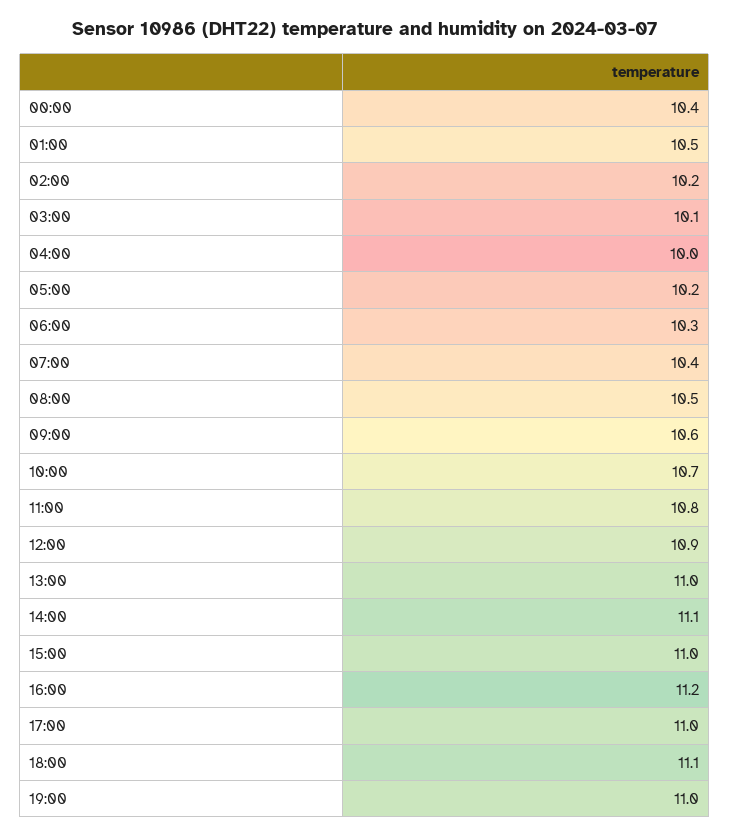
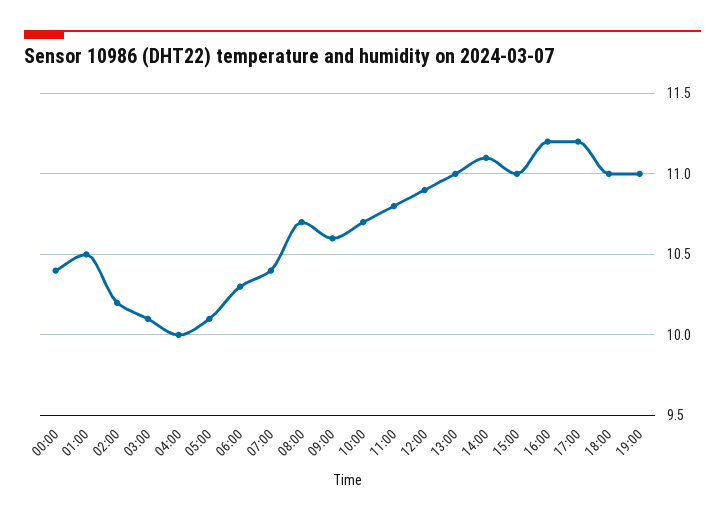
05:00: 10.2 -> 10.1
08:00: 10.5 -> 10.7
17:00: 11 -> 11.2
18:00: 11.1 -> 11

